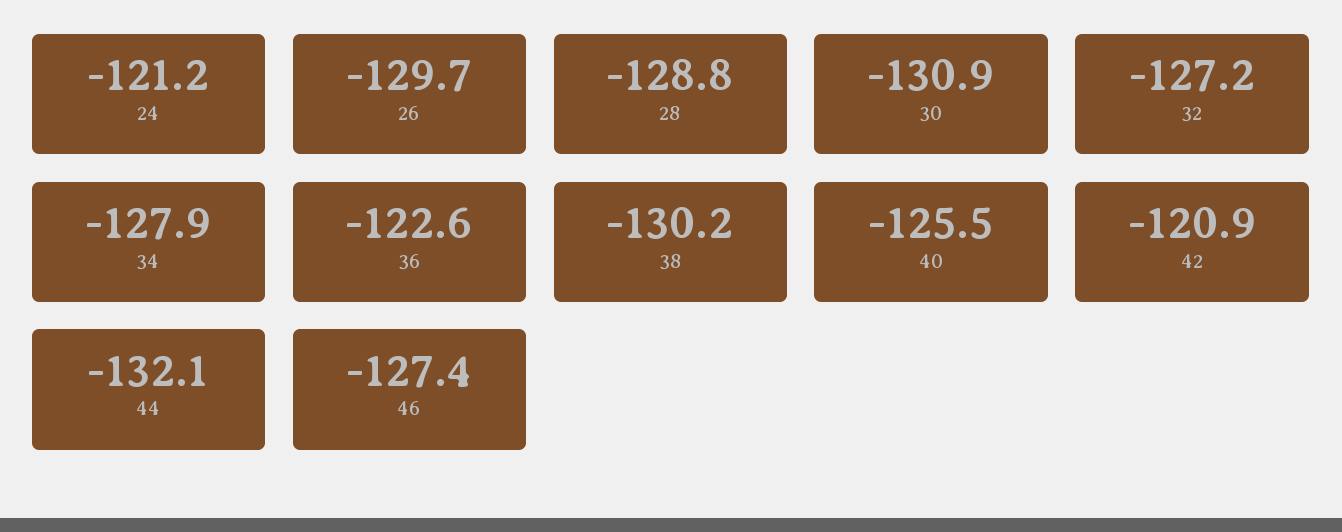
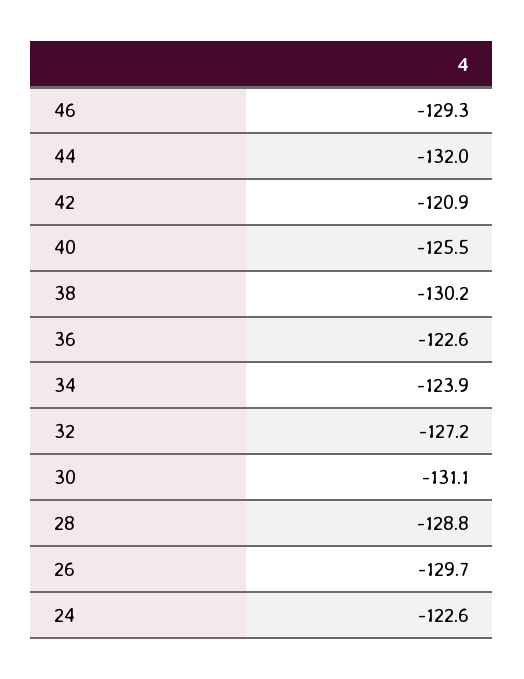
24: -121.2 -> -122.6
30: -130.9 -> -131.1
34: -127.9 -> -123.9
44: -132.1 -> -132
46: -127.4 -> -129.3

